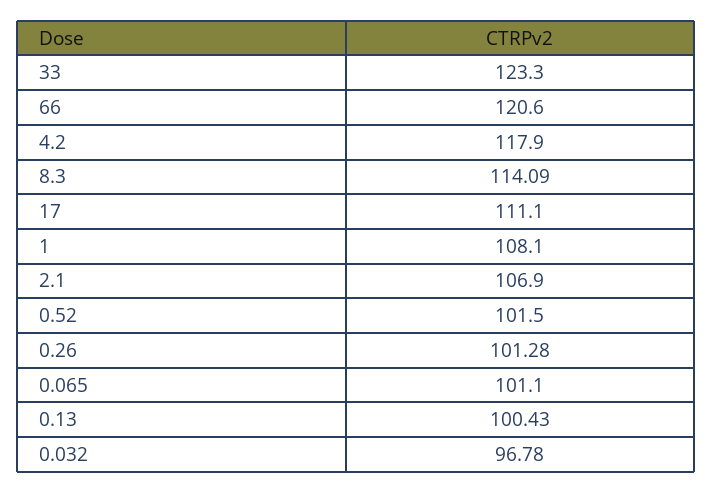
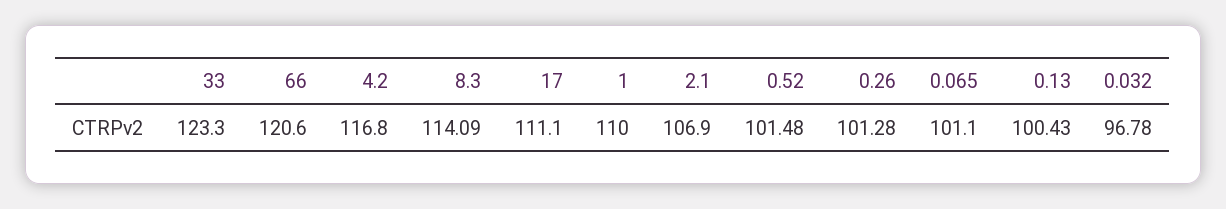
4.2: 117.9 -> 116.8
1: 108.1 -> 110
0.52: 101.5 -> 101.48

